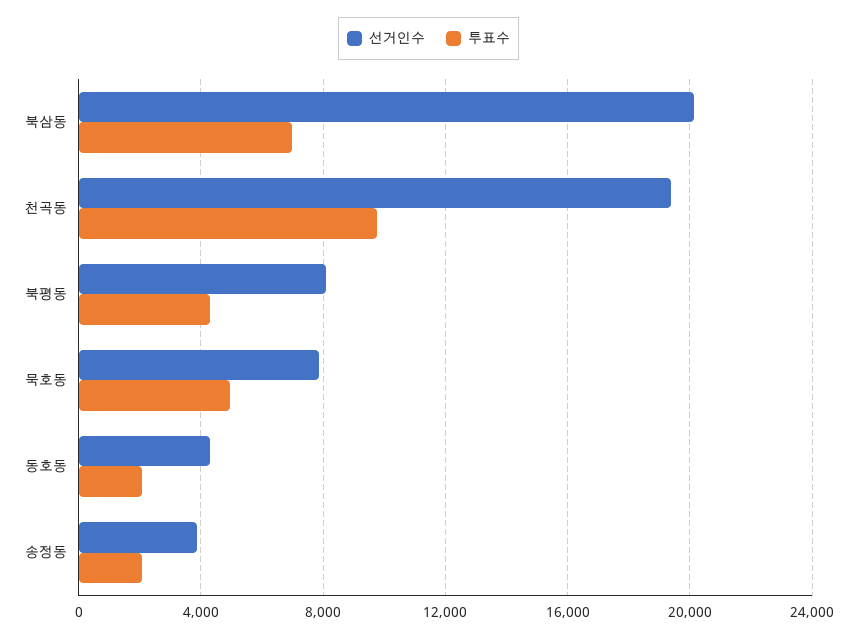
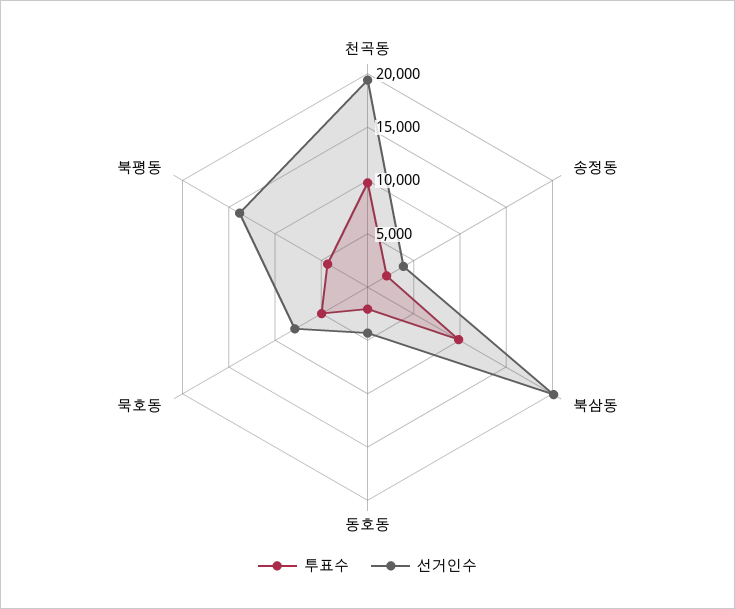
투표수, 북삼동: 7000 -> 10000
선거인수, 북평동: 8000 -> 14000

